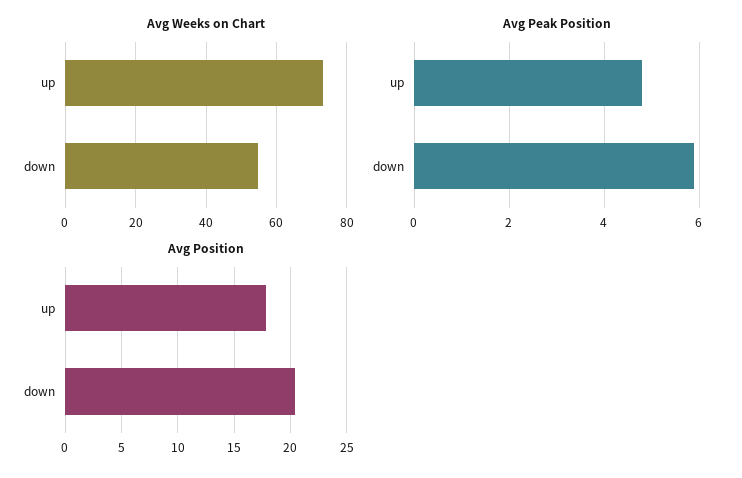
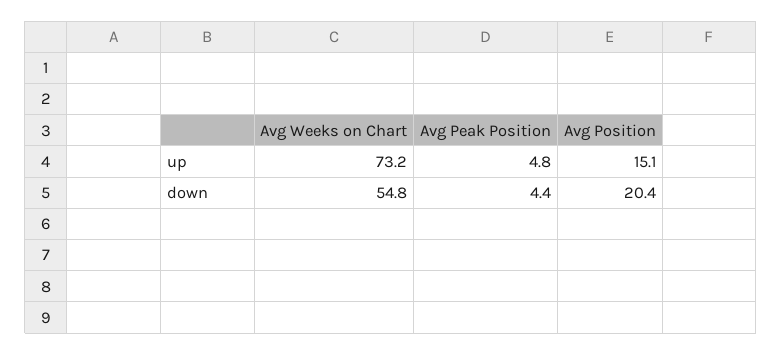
Avg Peak Position, down: 6 -> 4.4
Avg Position, up: 18 -> 15.1

